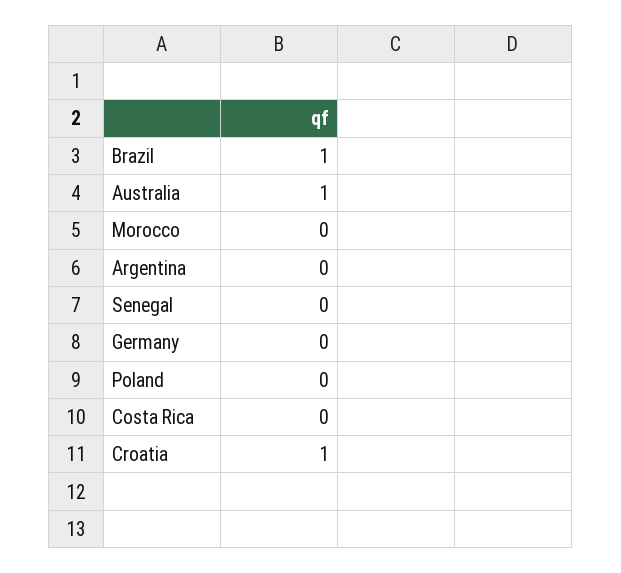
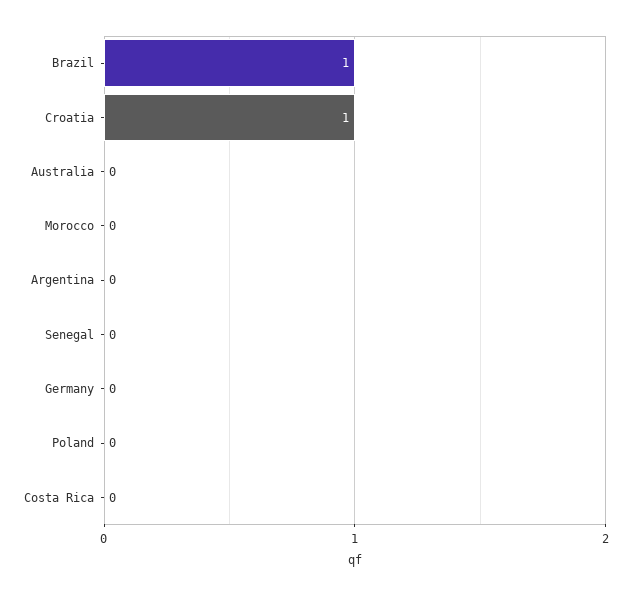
Australia: 1 -> 0

